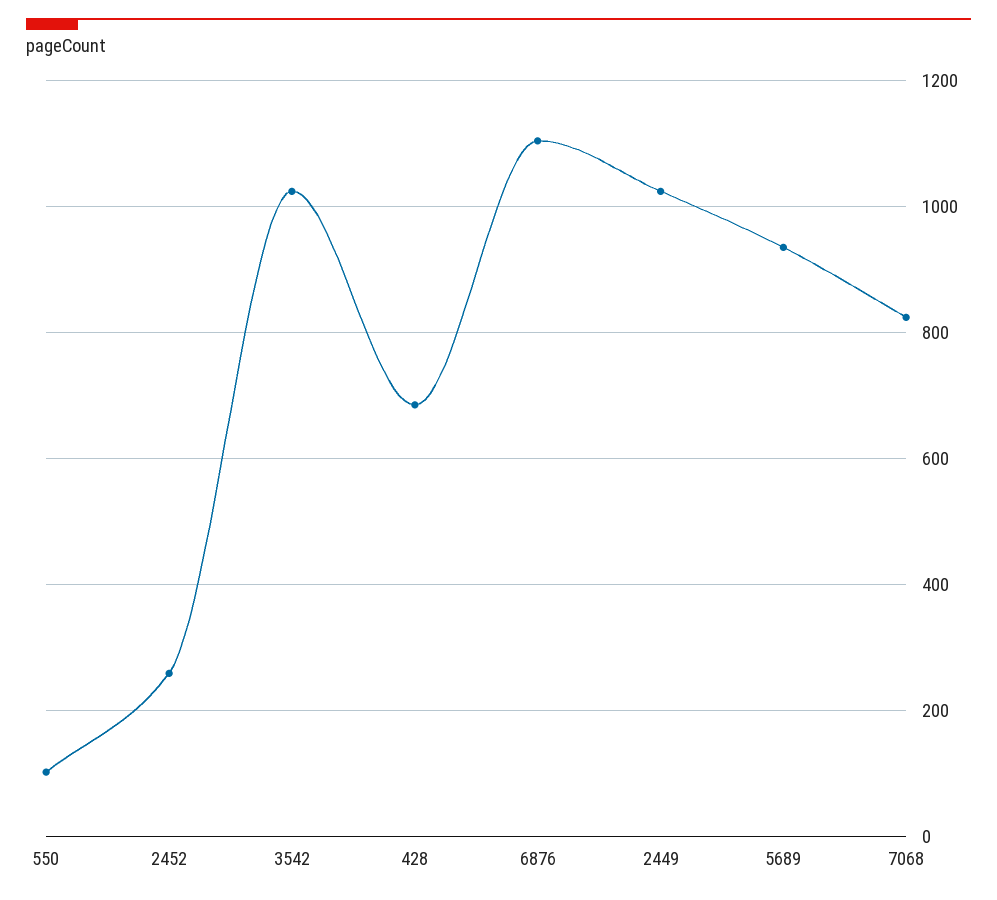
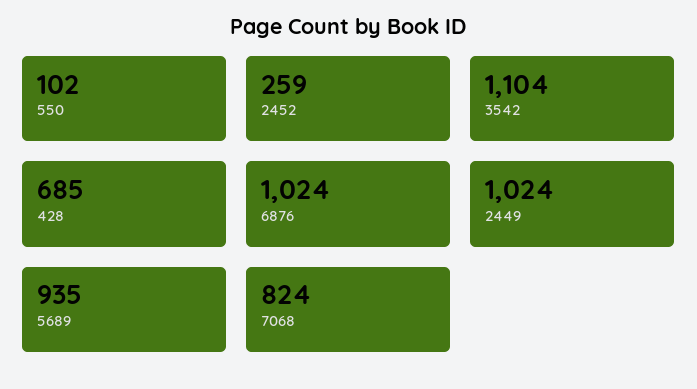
3542: 1020 -> 1104
6876: 1100 -> 1024

